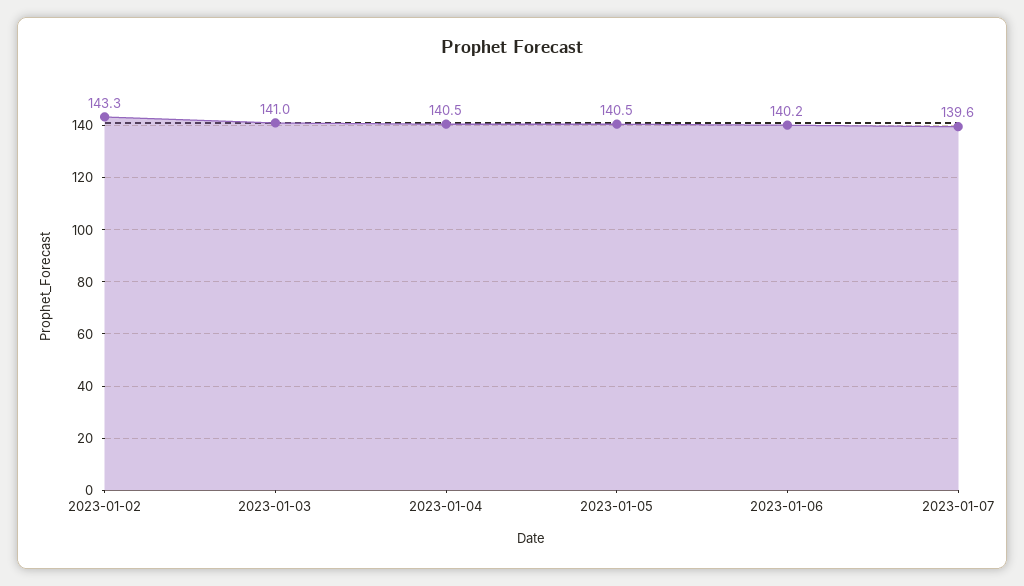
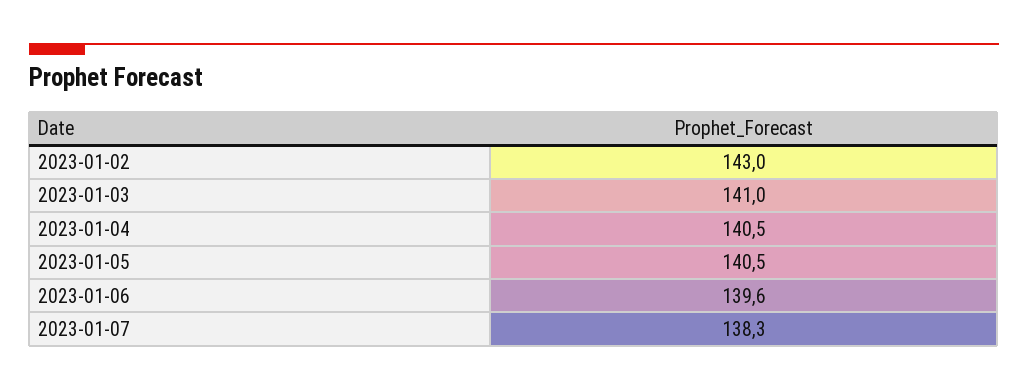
2023-01-02: 143.3 -> 143
2023-01-06: 140.2 -> 139.6
2023-01-07: 139.6 -> 138.3

